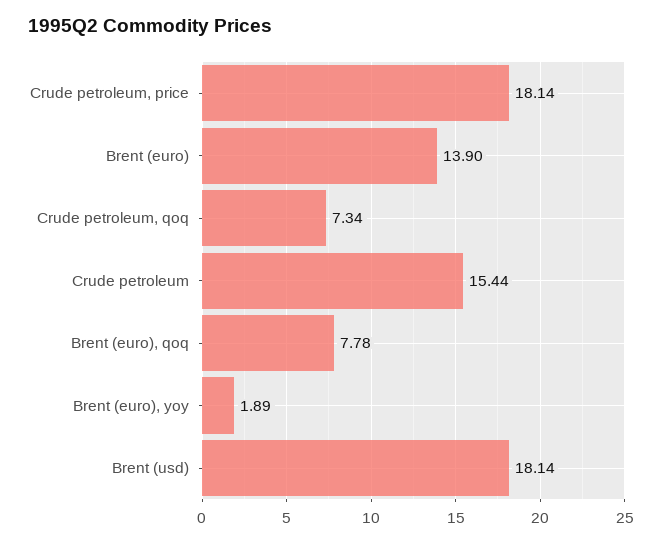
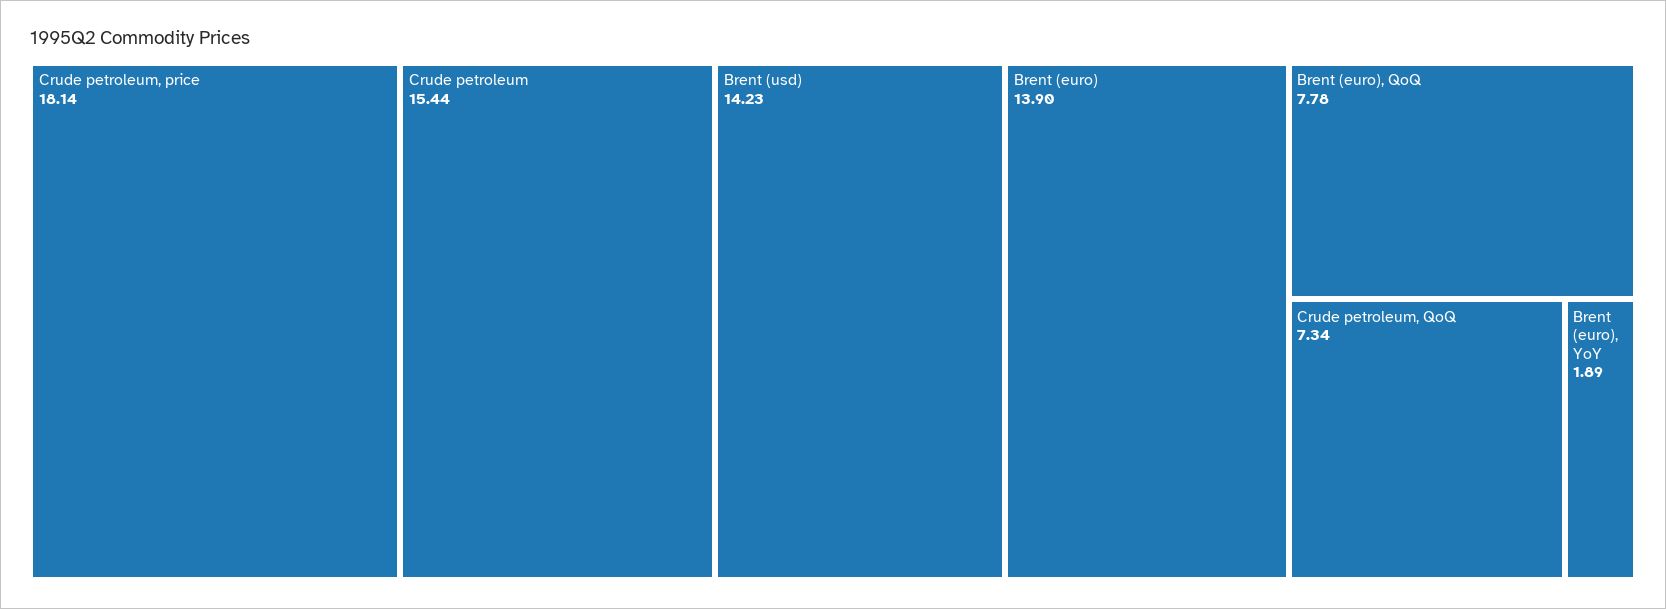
Brent (usd): 18.14 -> 14.23

